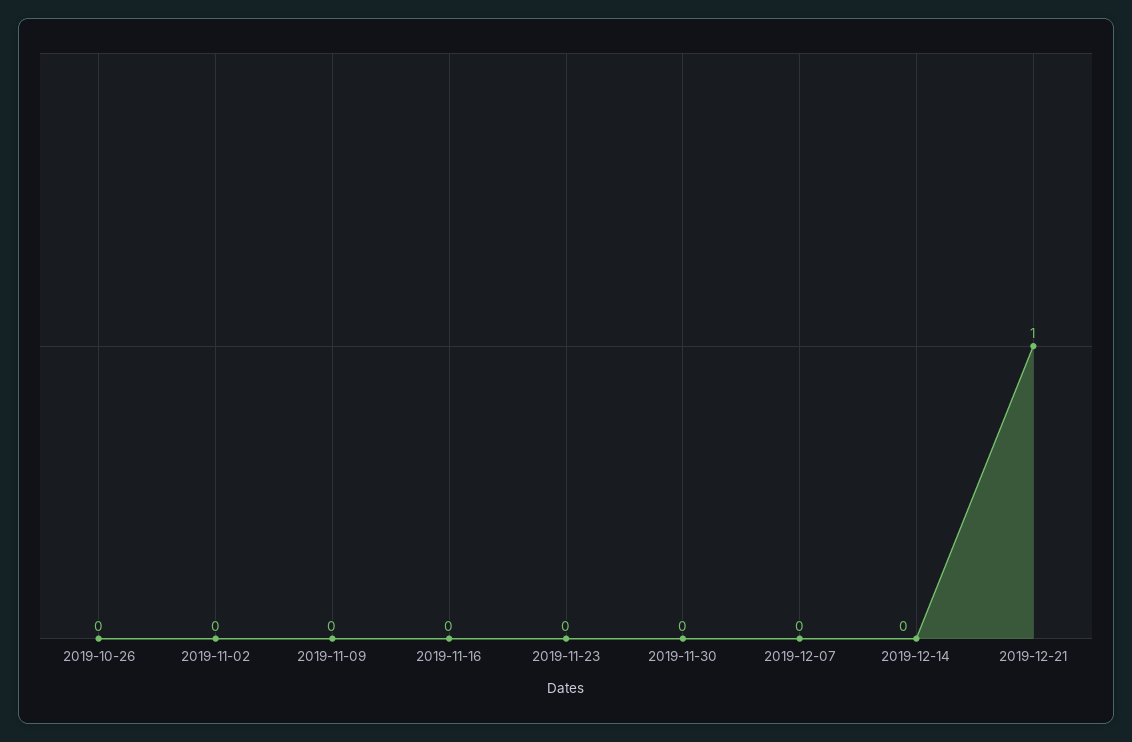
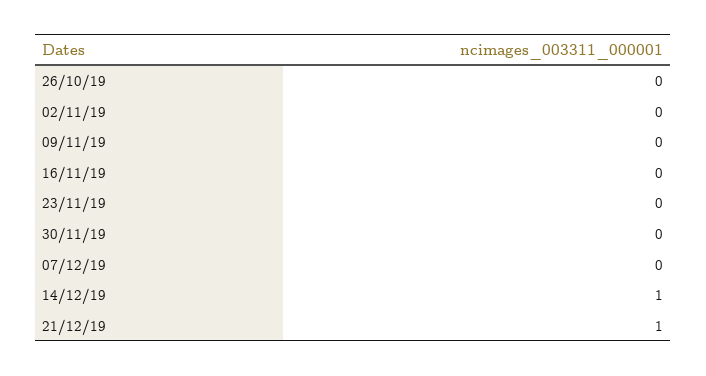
2019-12-14: 0 -> 1

